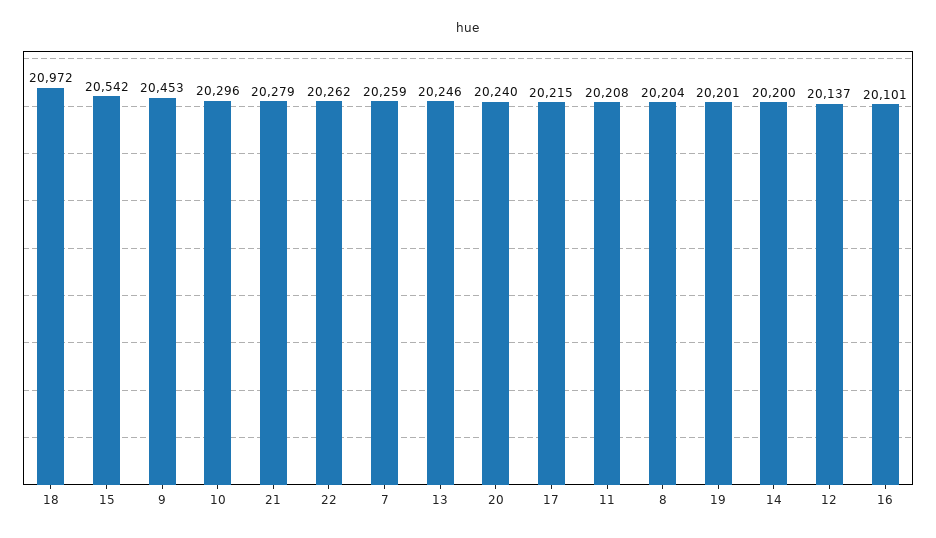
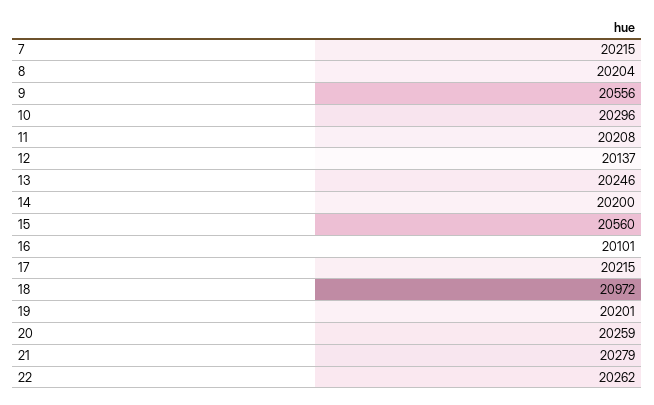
15: 20542 -> 20560
9: 20453 -> 20556
7: 20259 -> 20215
20: 20240 -> 20259

